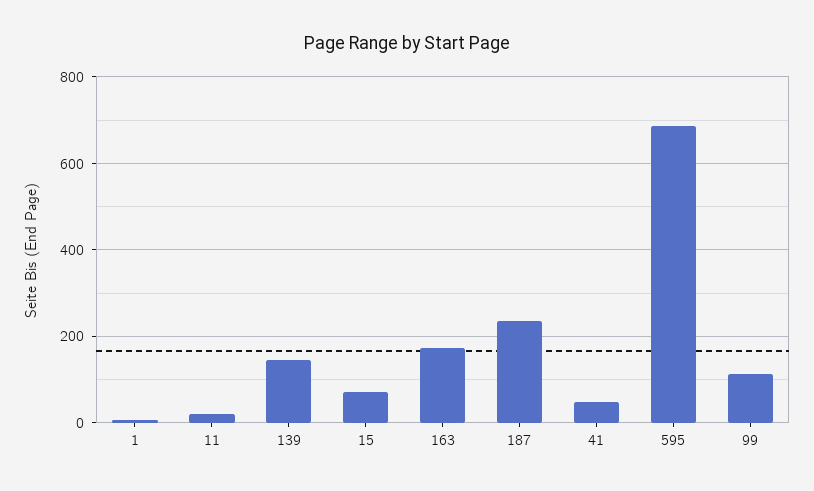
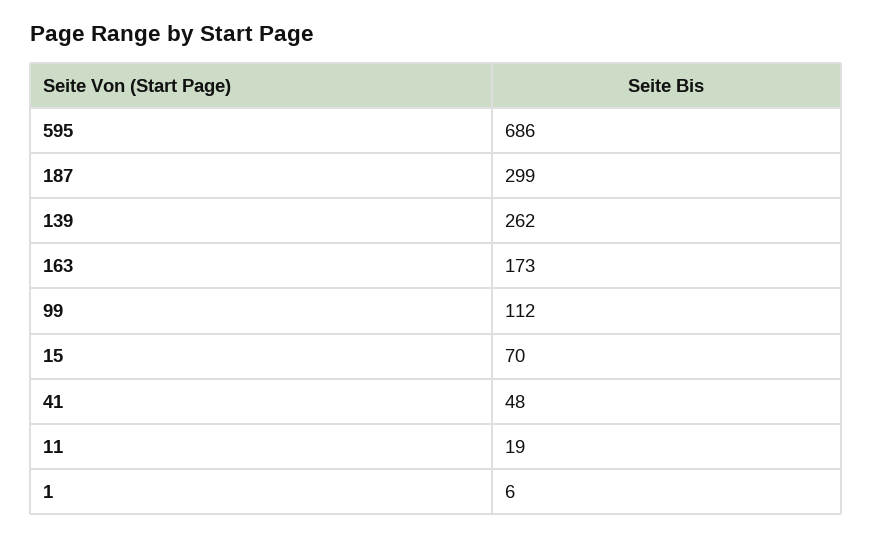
139: 140 -> 262
187: 240 -> 299

